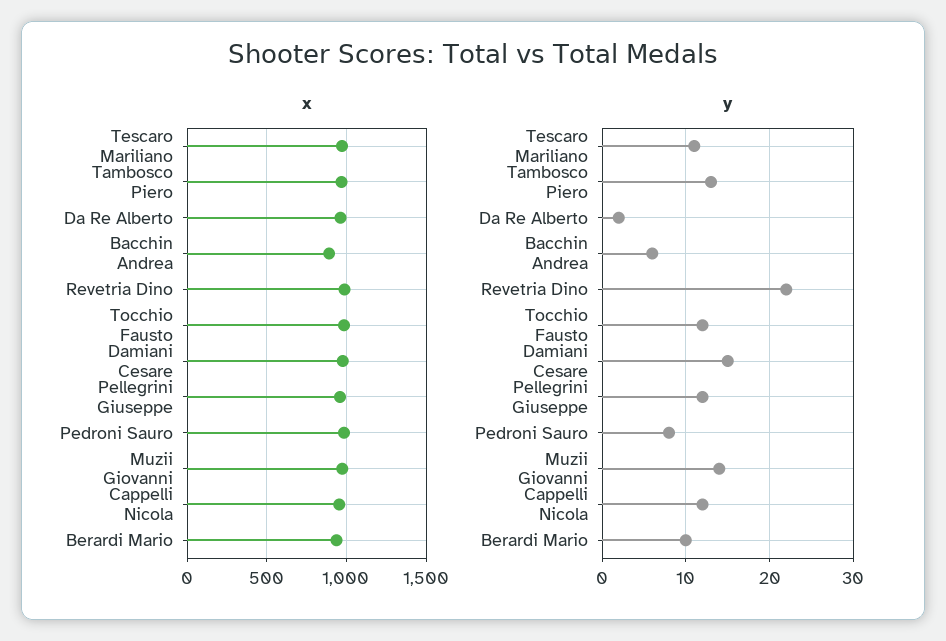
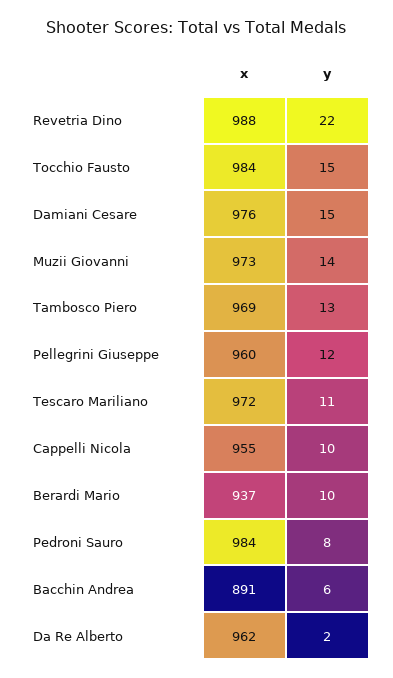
y, Tocchio Fausto: 12 -> 15
y, Cappelli Nicola: 12 -> 10

